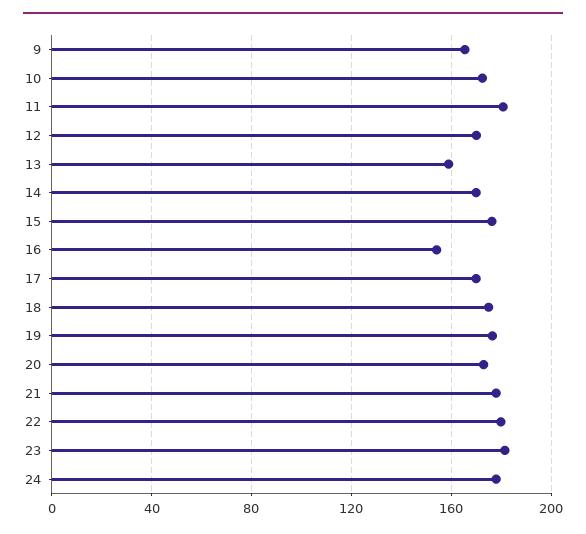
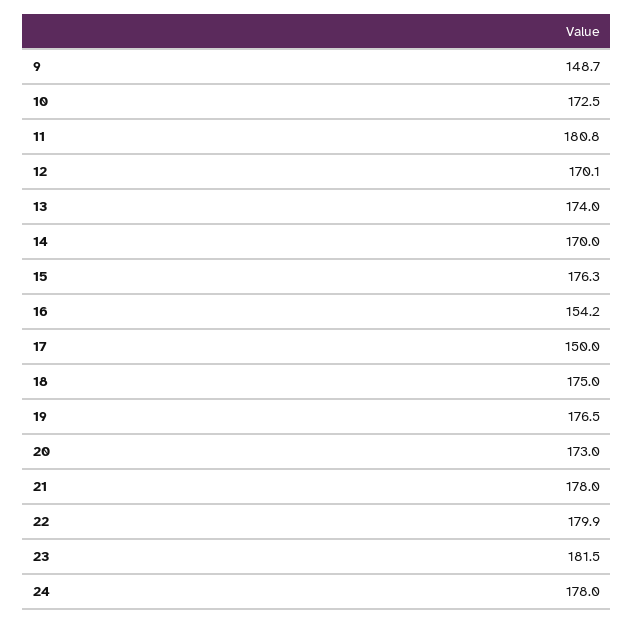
9: 165 -> 148.7
13: 160 -> 174
17: 170 -> 150

